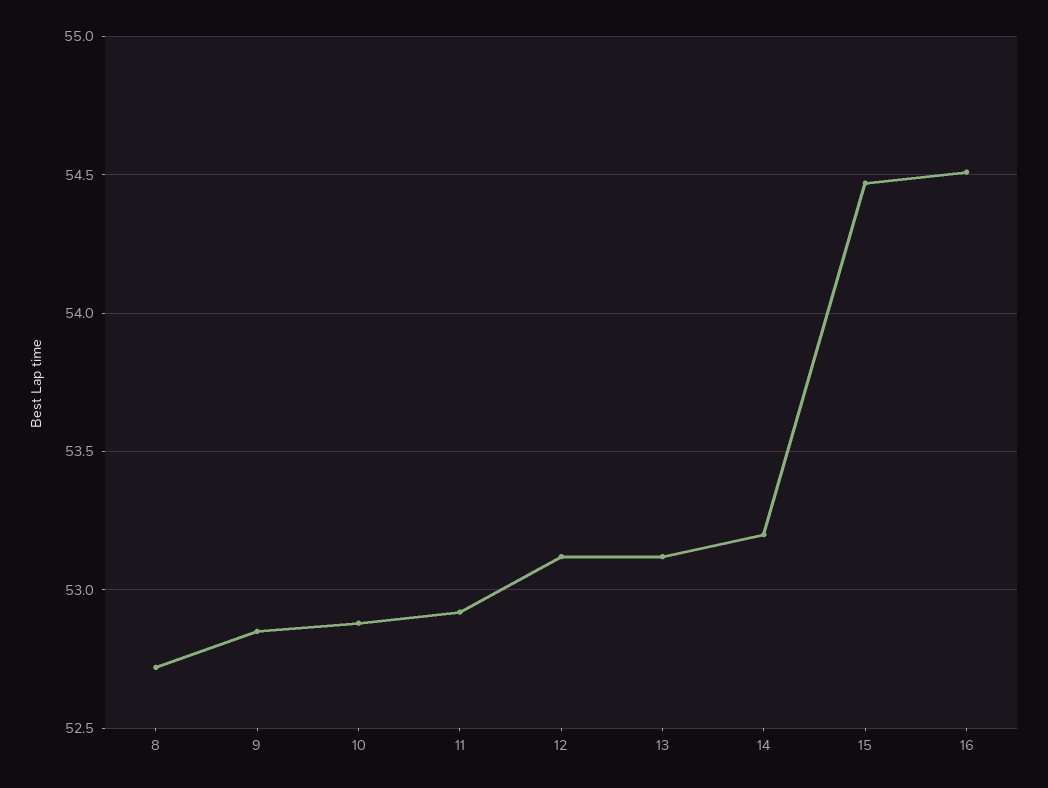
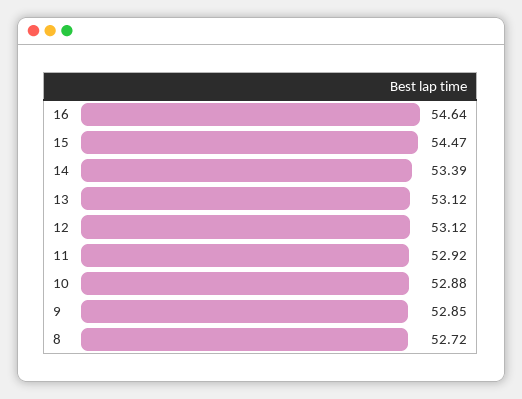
14: 53.2 -> 53.39
16: 54.5 -> 54.64

